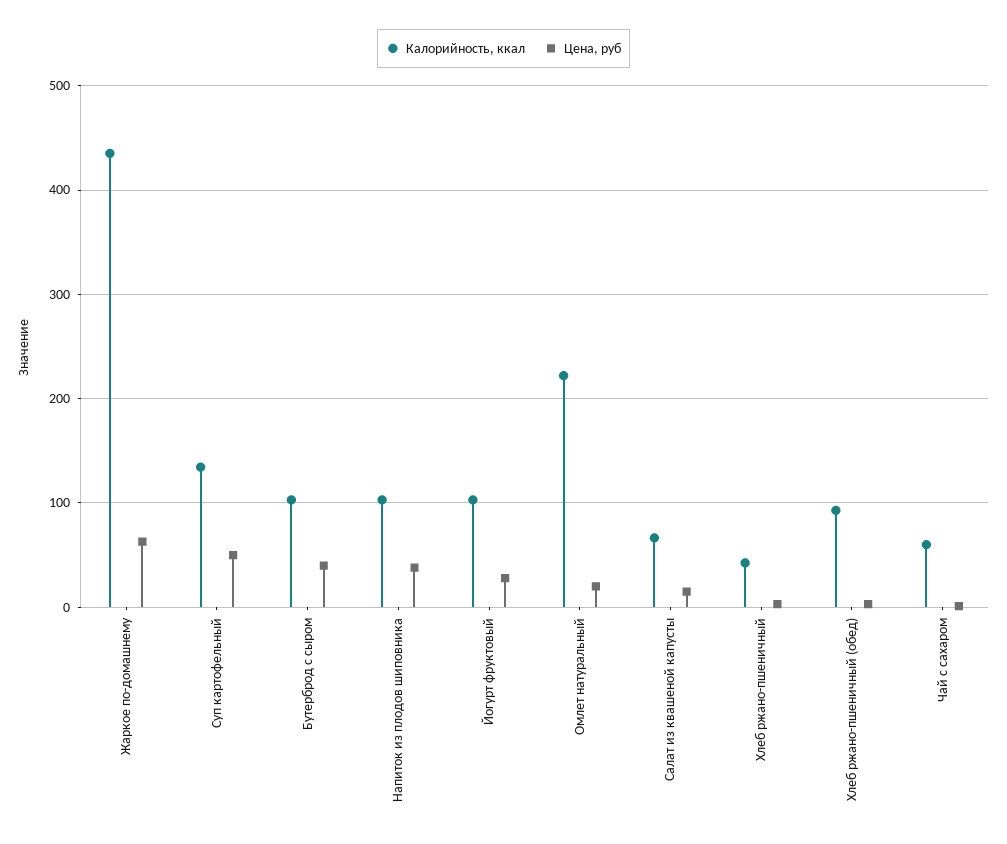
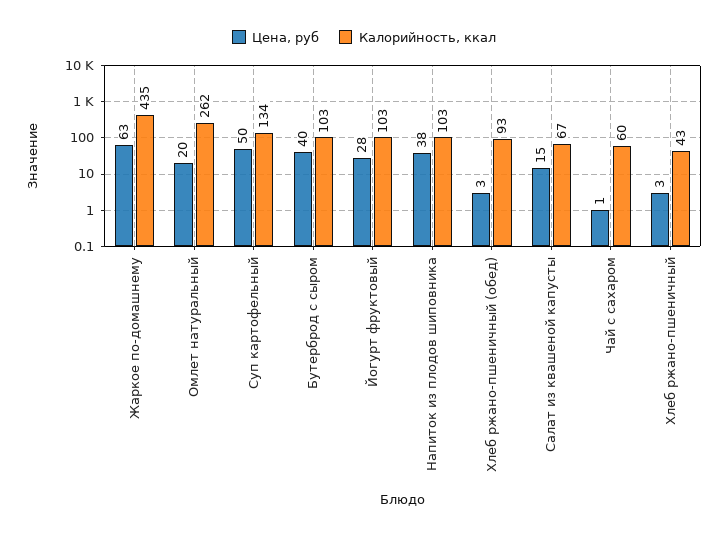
Калорийность, ккал, Омлет натуральный: 220 -> 262

